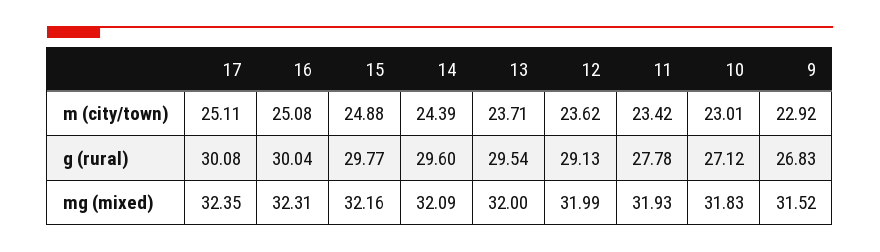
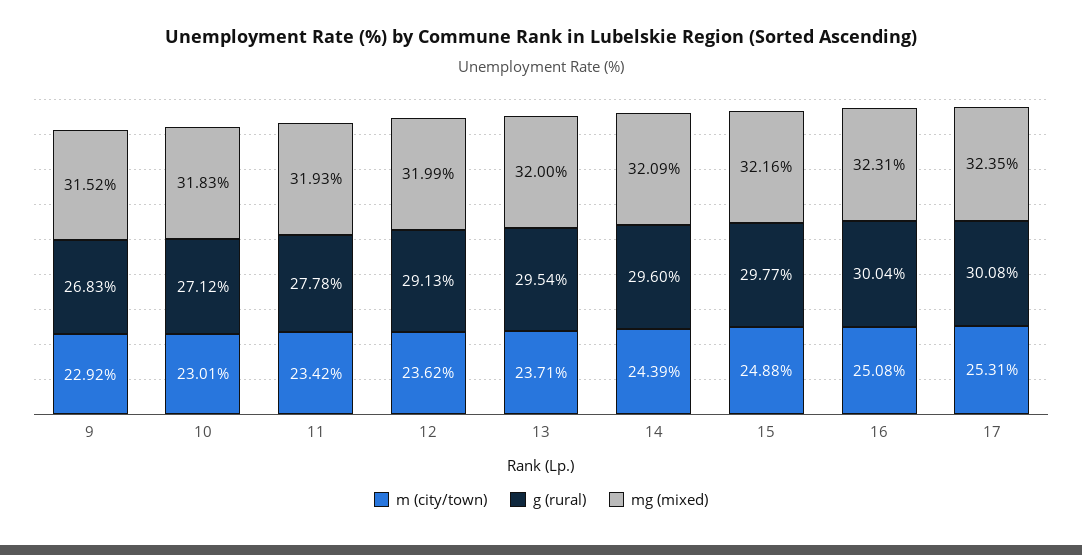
m (city/town), 17: 25.11 -> 25.31

